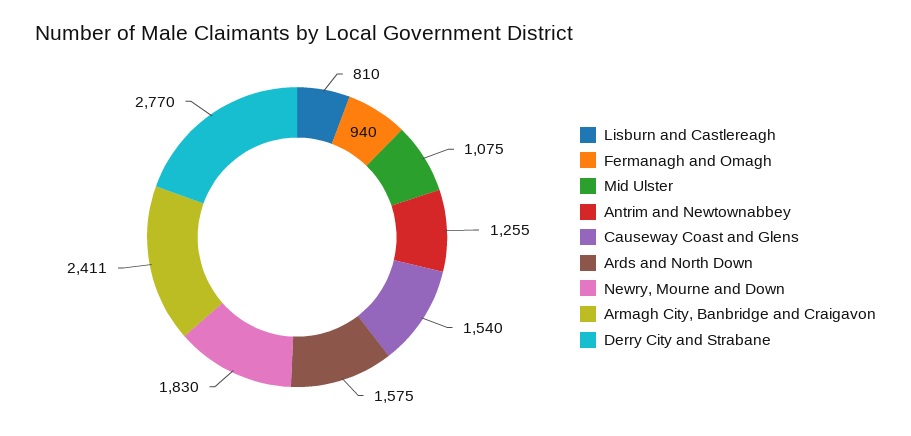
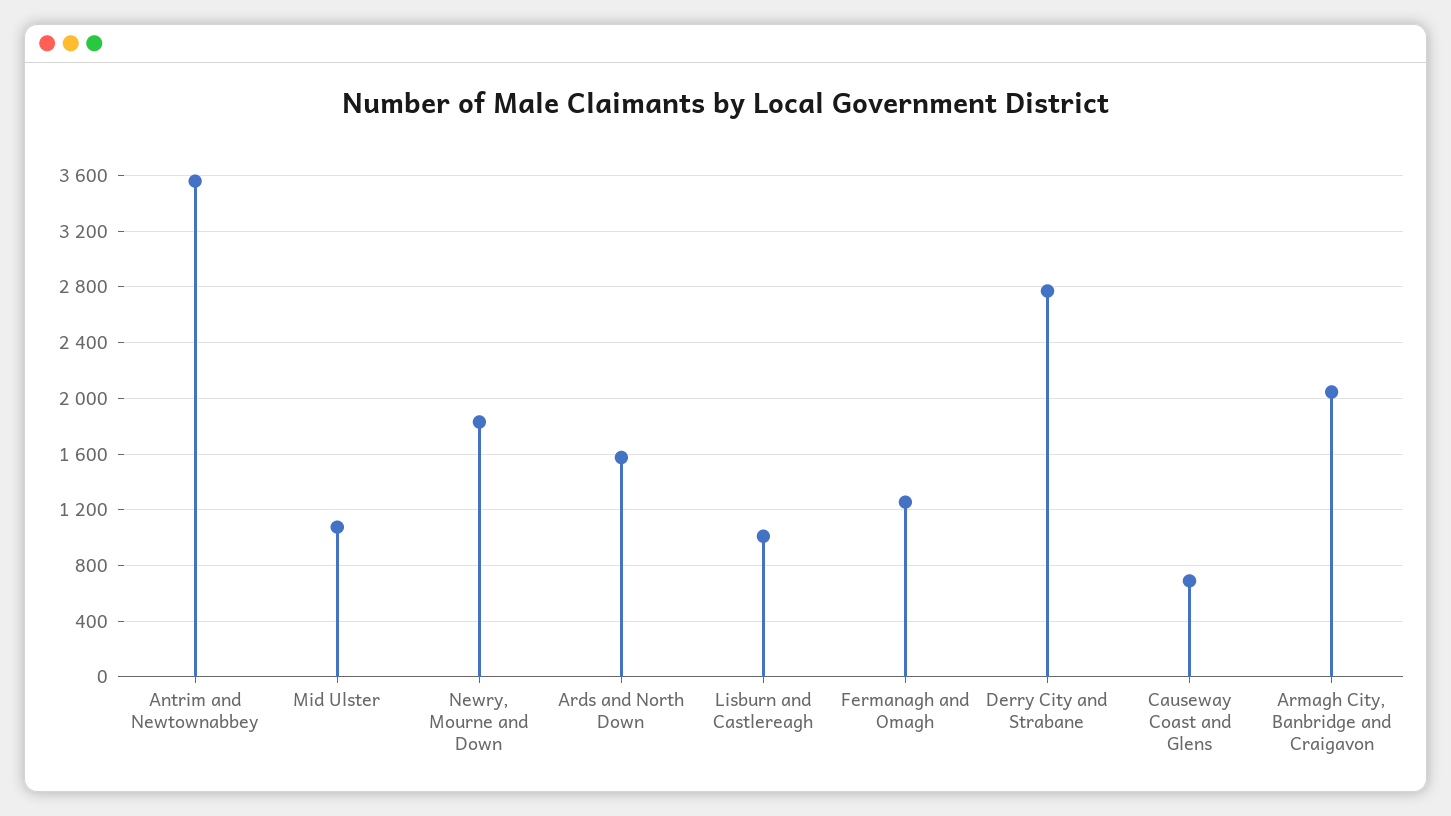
Lisburn and Castlereagh: 810 -> 1000
Fermanagh and Omagh: 940 -> 1250
Antrim and Newtownabbey: 1255 -> 3550
Causeway Coast and Glens: 1540 -> 700
Armagh City, Banbridge and Craigavon: 2411 -> 2050

